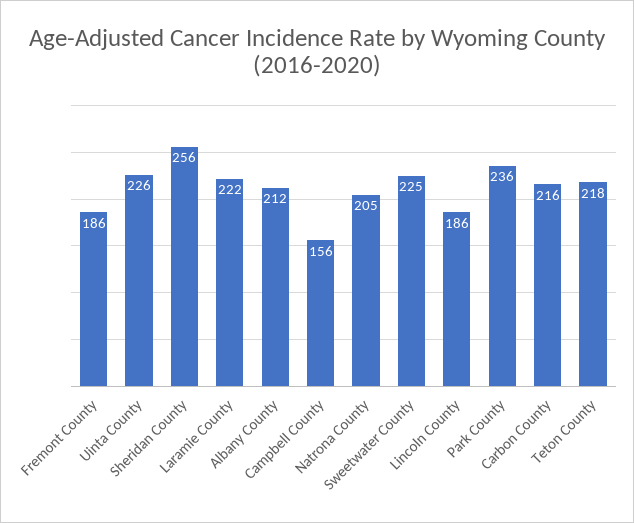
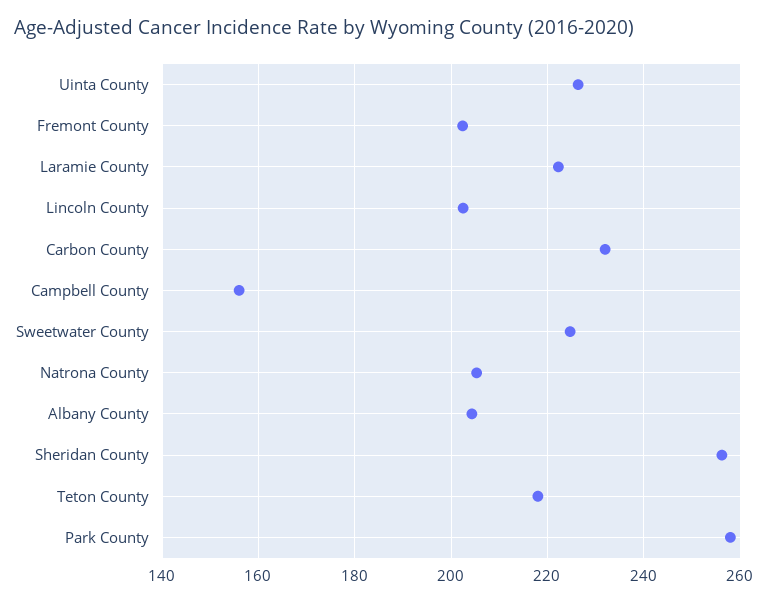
Fremont County: 186 -> 202
Albany County: 212 -> 204
Lincoln County: 186 -> 202
Park County: 236 -> 258
Carbon County: 216 -> 232

